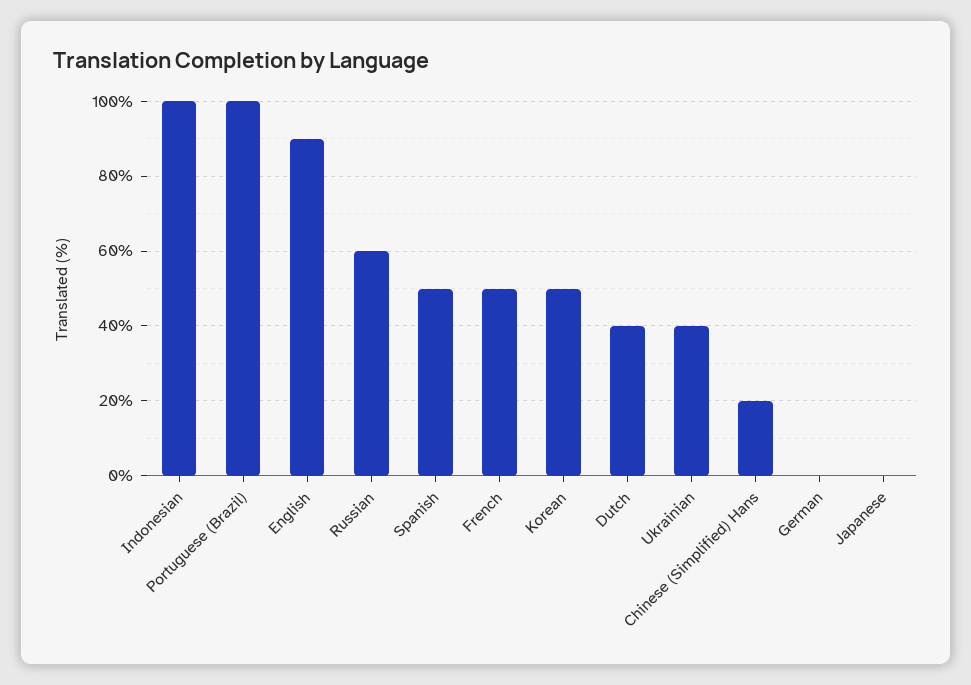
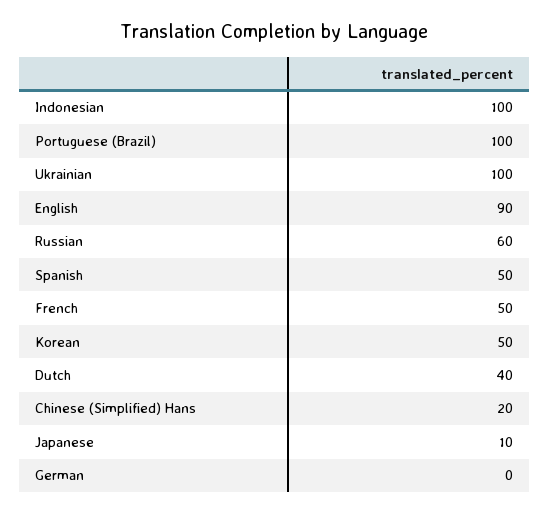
Ukrainian: 40 -> 100
Japanese: 0 -> 10

